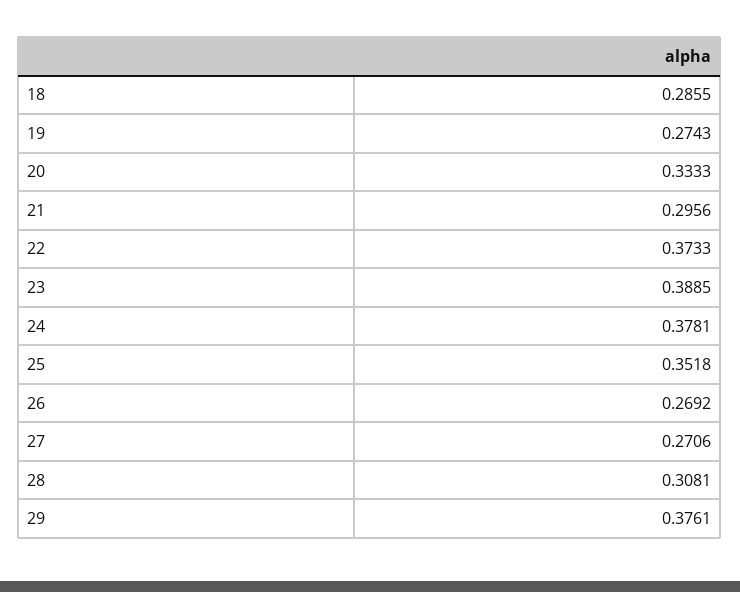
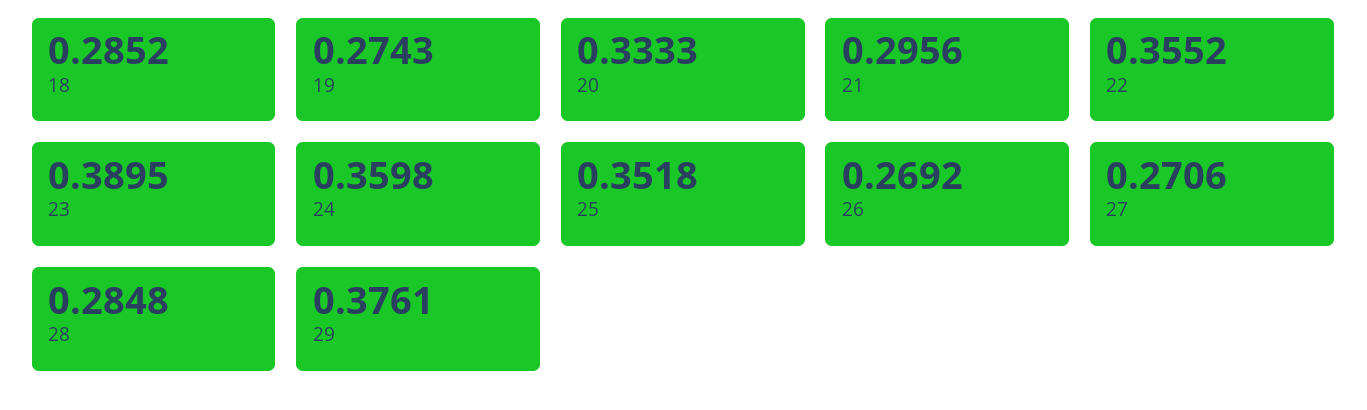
18: 0.2855 -> 0.2852
22: 0.3733 -> 0.3552
23: 0.3885 -> 0.3895
24: 0.3781 -> 0.3598
28: 0.3081 -> 0.2848

